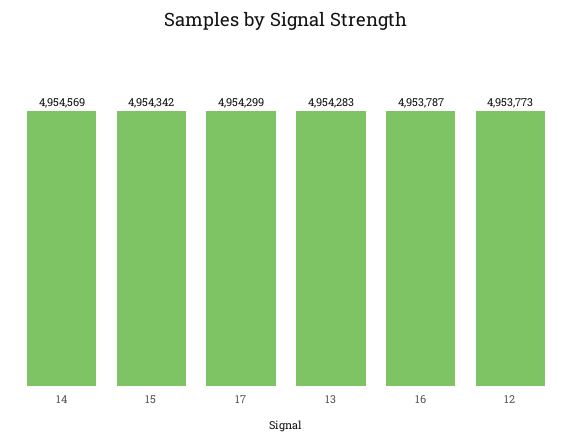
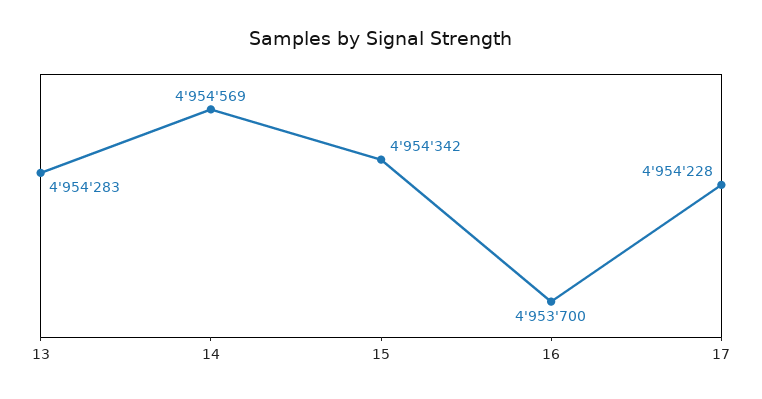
17: 4954299 -> 4954228
16: 4953787 -> 4953700
12: 4953773 -> none

